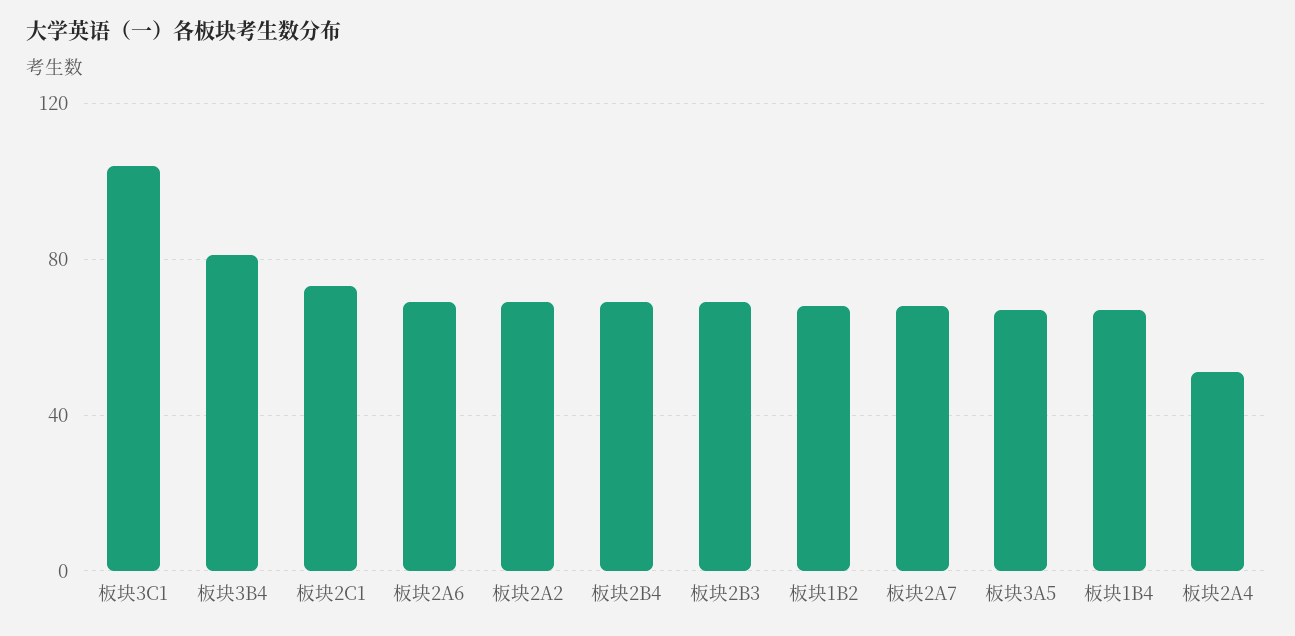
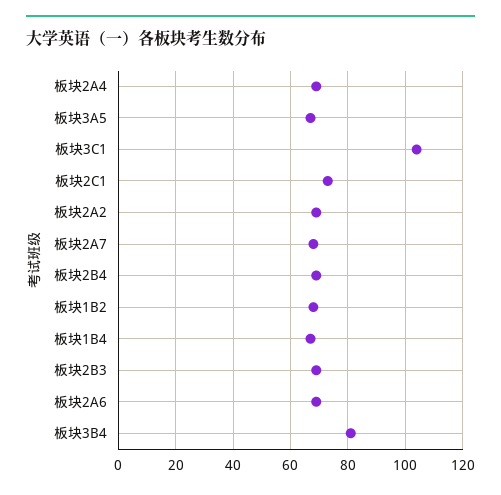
板块2A4: 50 -> 70

